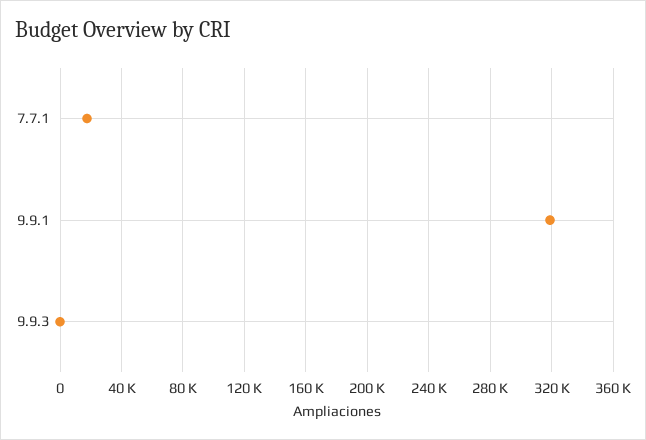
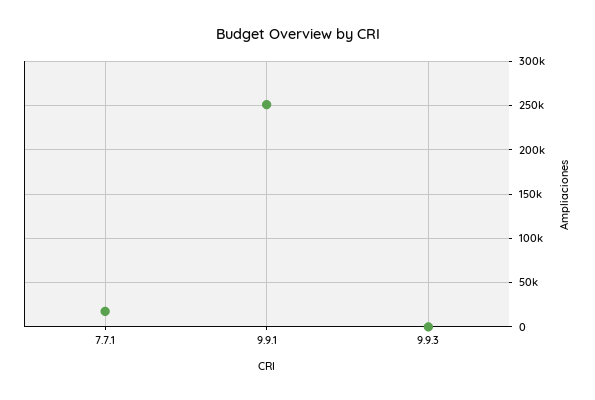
9.9.1: 320000 -> 250000

